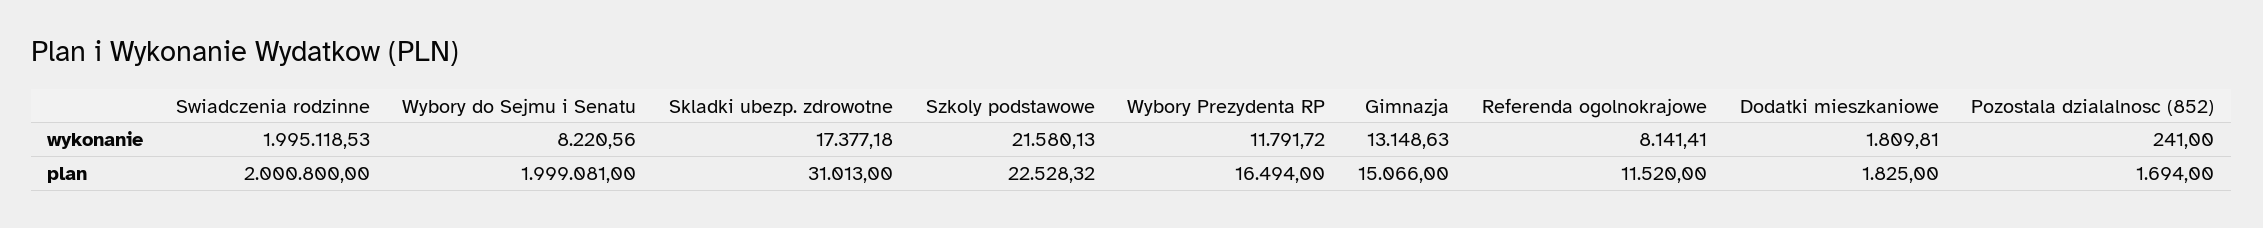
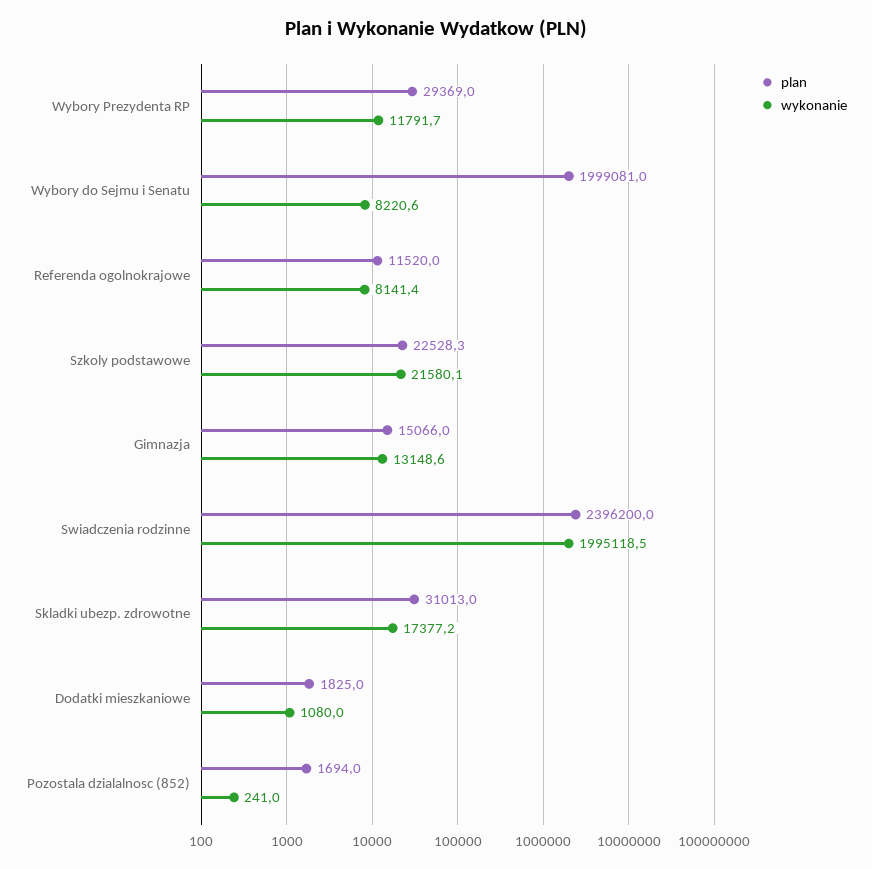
wykonanie, Dodatki mieszkaniowe: 1809.81 -> 1080
plan, Swiadczenia rodzinne: 2000800 -> 2396200
plan, Wybory Prezydenta RP: 16494 -> 29369

